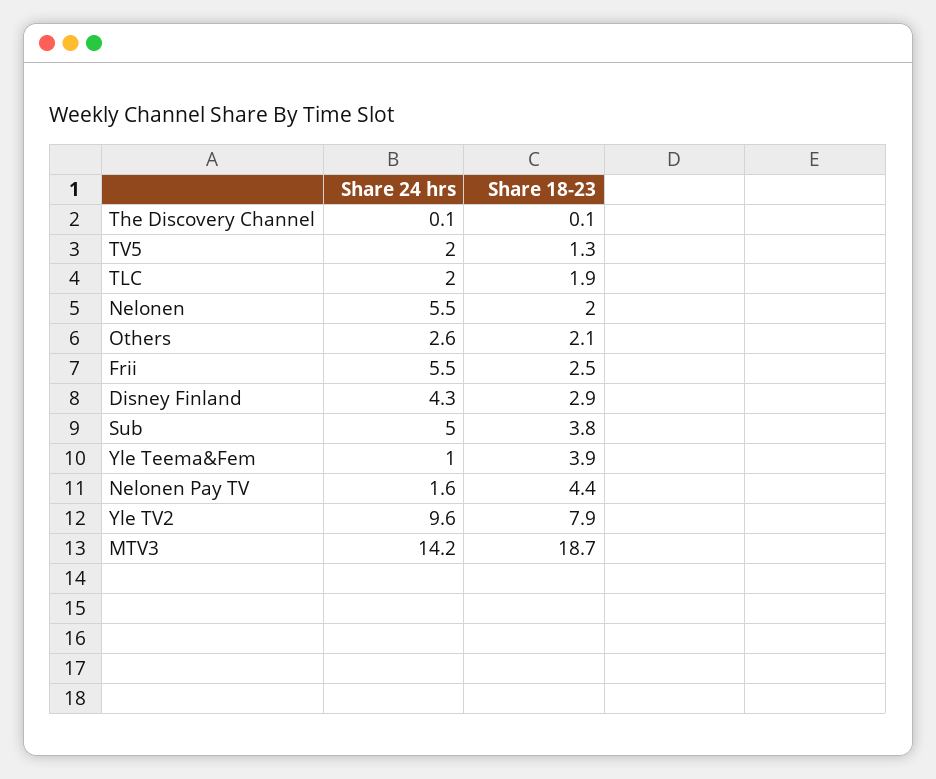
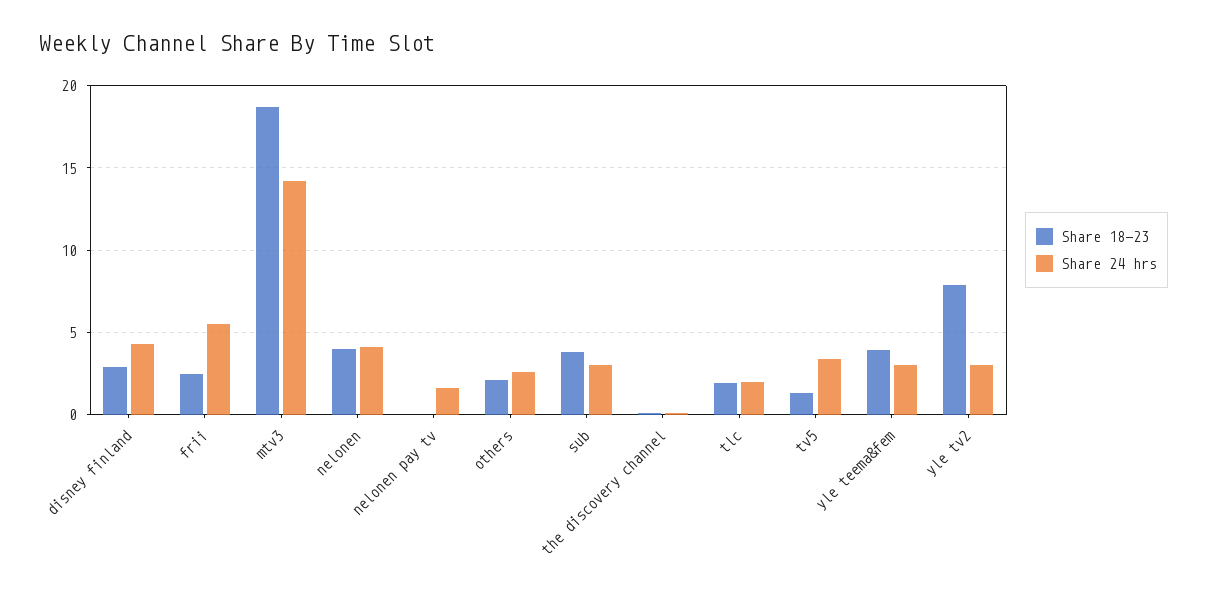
Share 24 hrs, TV5: 2 -> 3.5
Share 24 hrs, Nelonen: 5.5 -> 4
Share 18-23, Nelonen: 2 -> 4
Share 24 hrs, Sub: 5 -> 3
Share 24 hrs, Yle Teema&Fem: 1 -> 3
Share 18-23, Nelonen Pay TV: 4.4 -> 0
Share 24 hrs, Yle TV2: 9.6 -> 3

